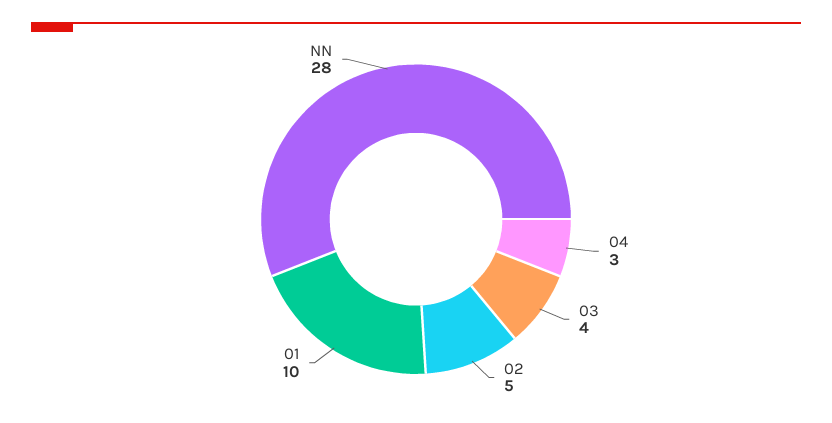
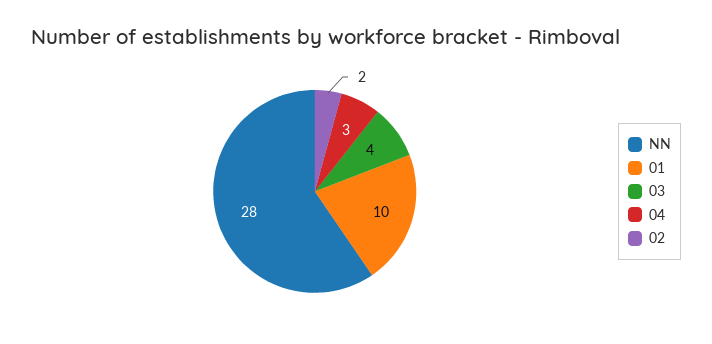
02: 5 -> 2

